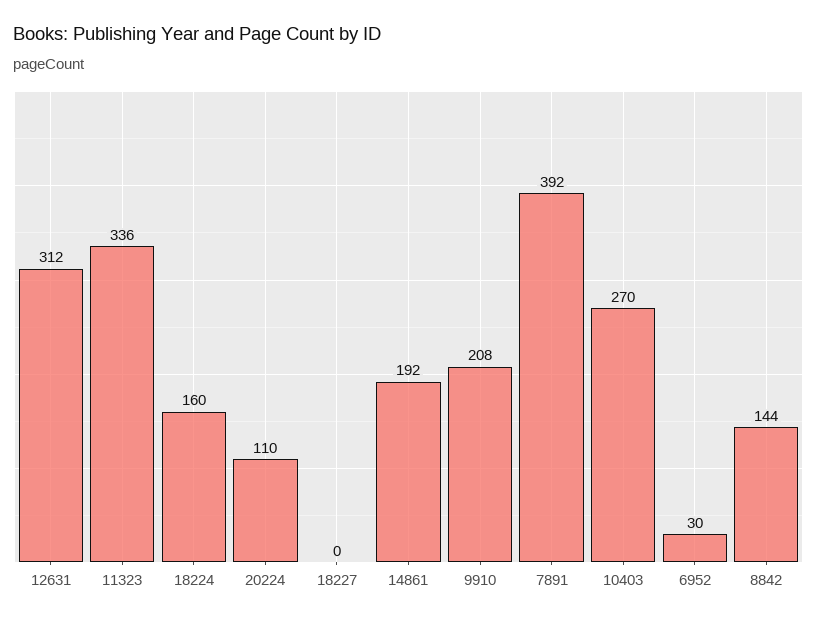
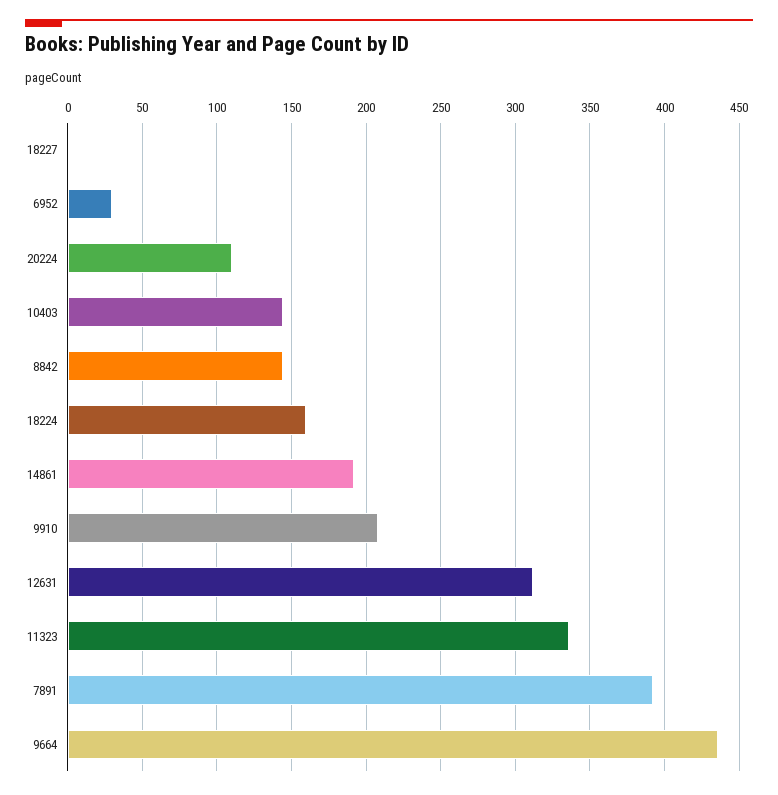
10403: 270 -> 145
9664: none -> 435

